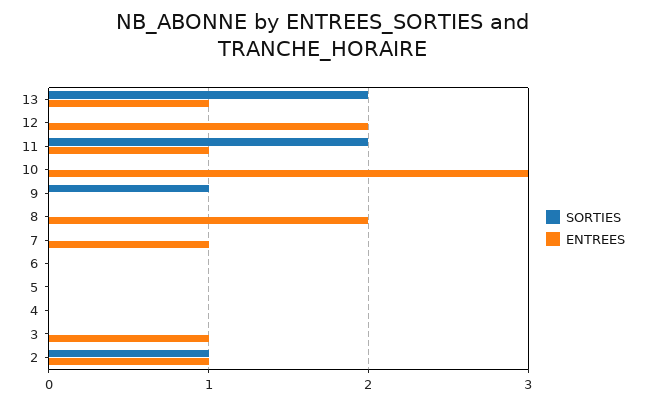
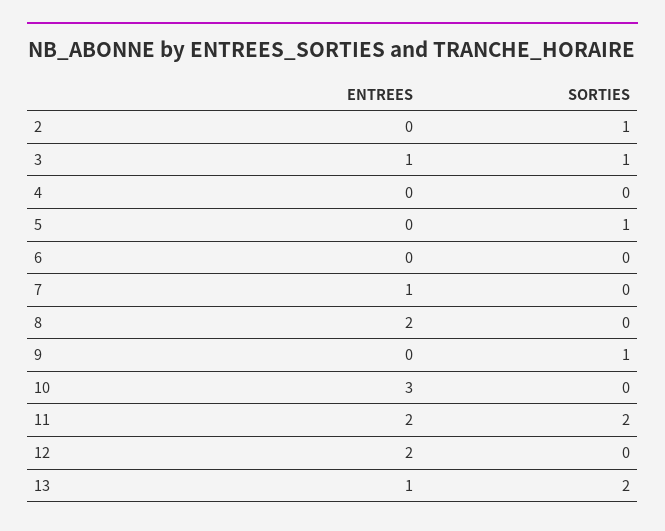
ENTREES, 11: 1 -> 2
SORTIES, 5: 0 -> 1
SORTIES, 3: 0 -> 1
ENTREES, 2: 1 -> 0

